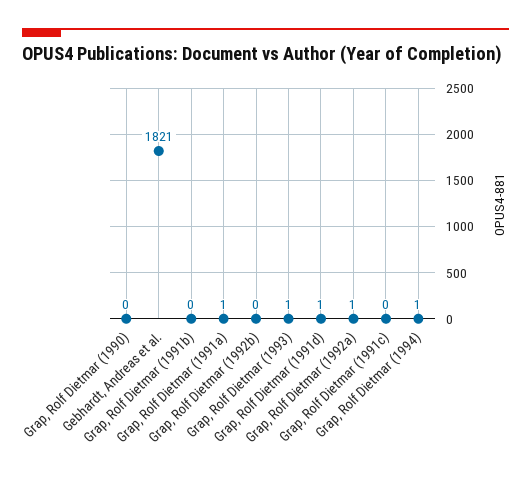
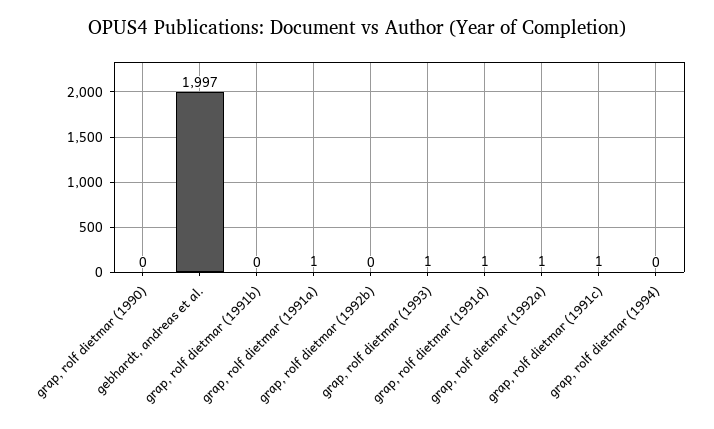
Gebhardt, Andreas et al.: 1821 -> 1997
Grap, Rolf Dietmar (1991c): 0 -> 1
Grap, Rolf Dietmar (1994): 1 -> 0

